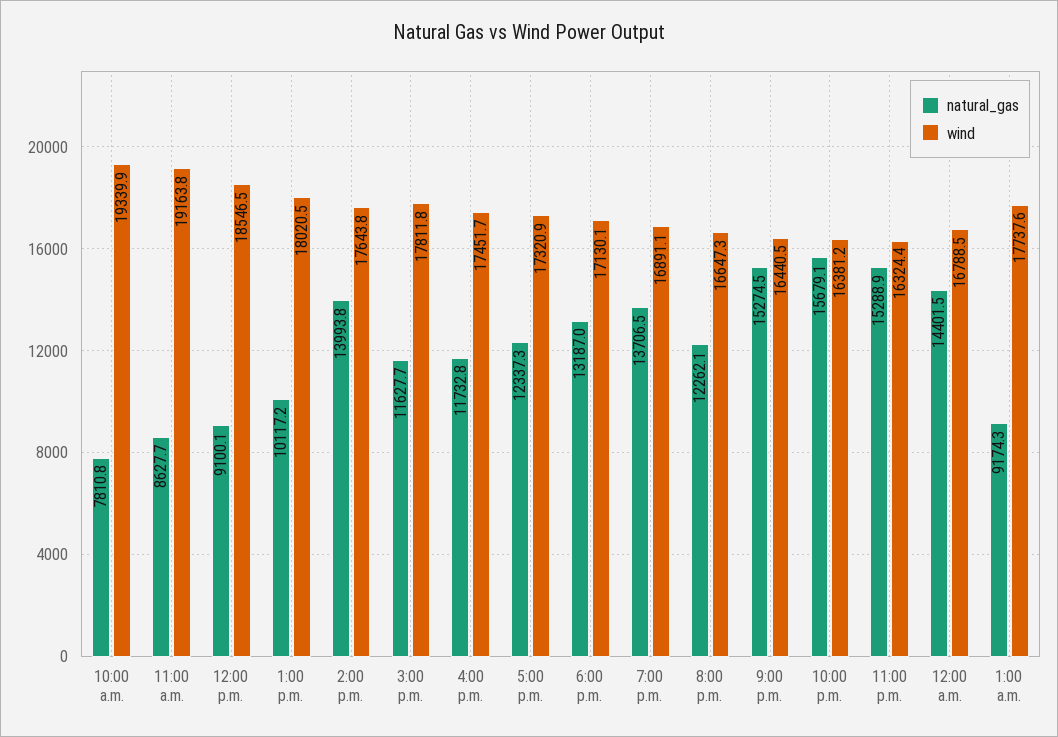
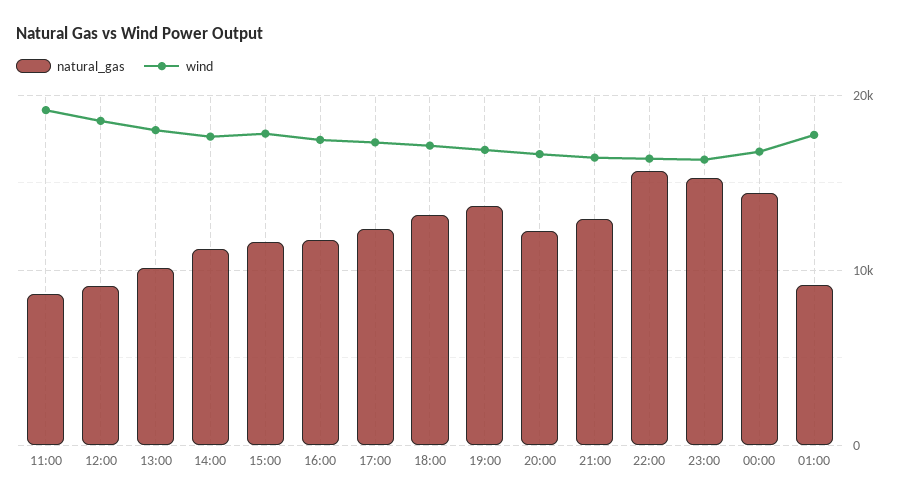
natural_gas, 10:00 a.m.: 7810.8 -> none
wind, 10:00 a.m.: 19339.9 -> none
natural_gas, 2:00 p.m.: 13993.8 -> 11000
natural_gas, 9:00 p.m.: 15274.5 -> 13000

